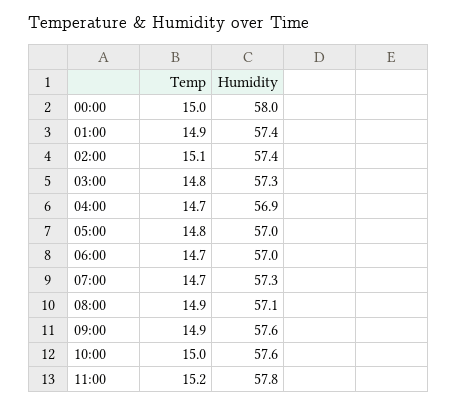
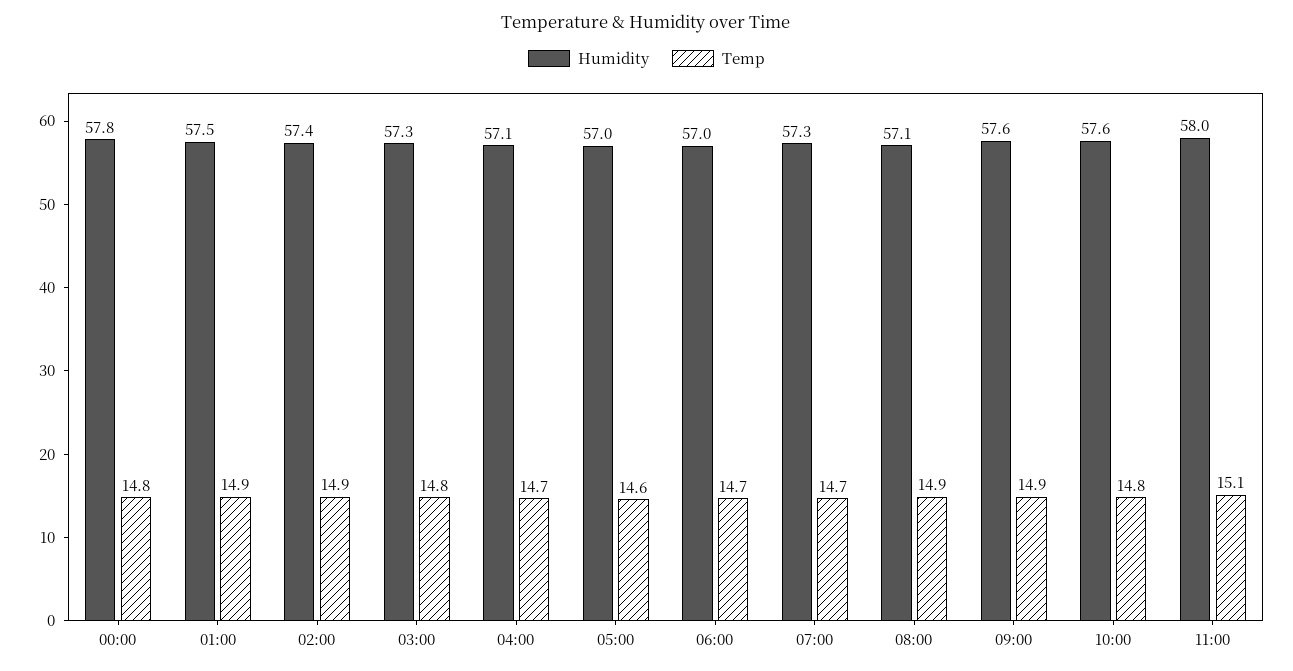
Temp, 00:00: 15 -> 14.8
Humidity, 00:00: 58 -> 57.8
Humidity, 01:00: 57.4 -> 57.5
Temp, 02:00: 15.1 -> 14.9
Humidity, 04:00: 56.9 -> 57.1
Temp, 05:00: 14.8 -> 14.6
Temp, 10:00: 15 -> 14.8
Temp, 11:00: 15.2 -> 15.1
Humidity, 11:00: 57.8 -> 58

